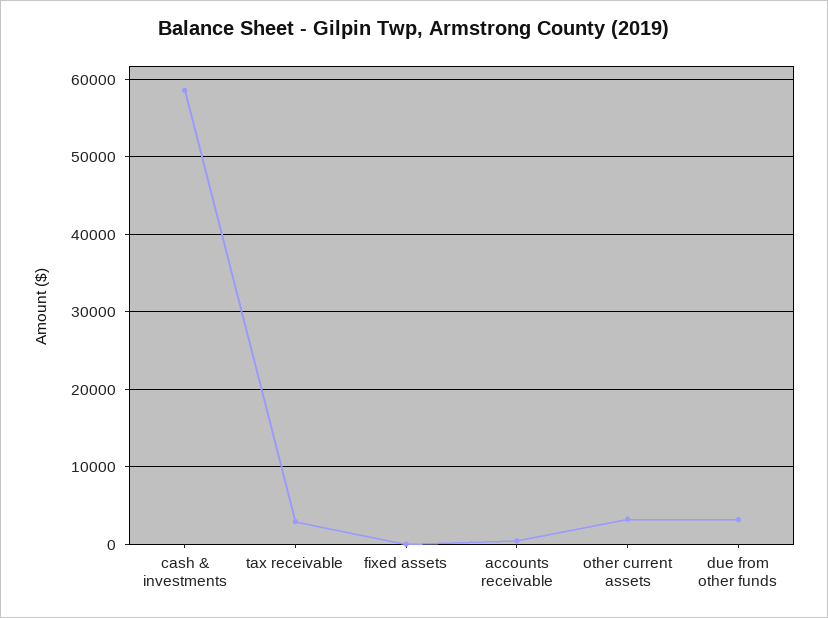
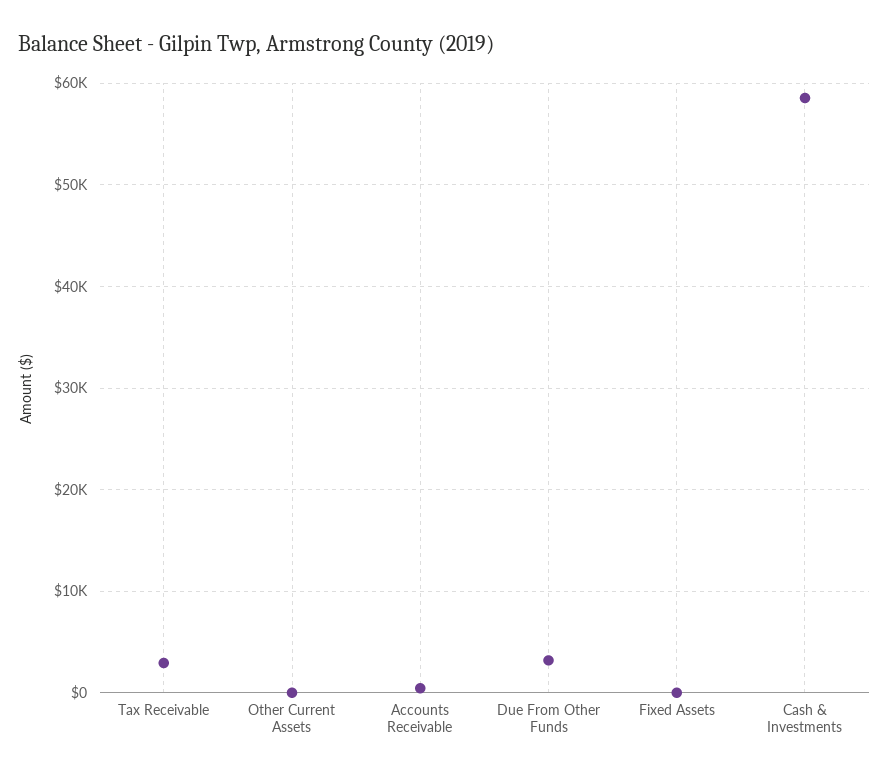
other current assets: 3000 -> 0

